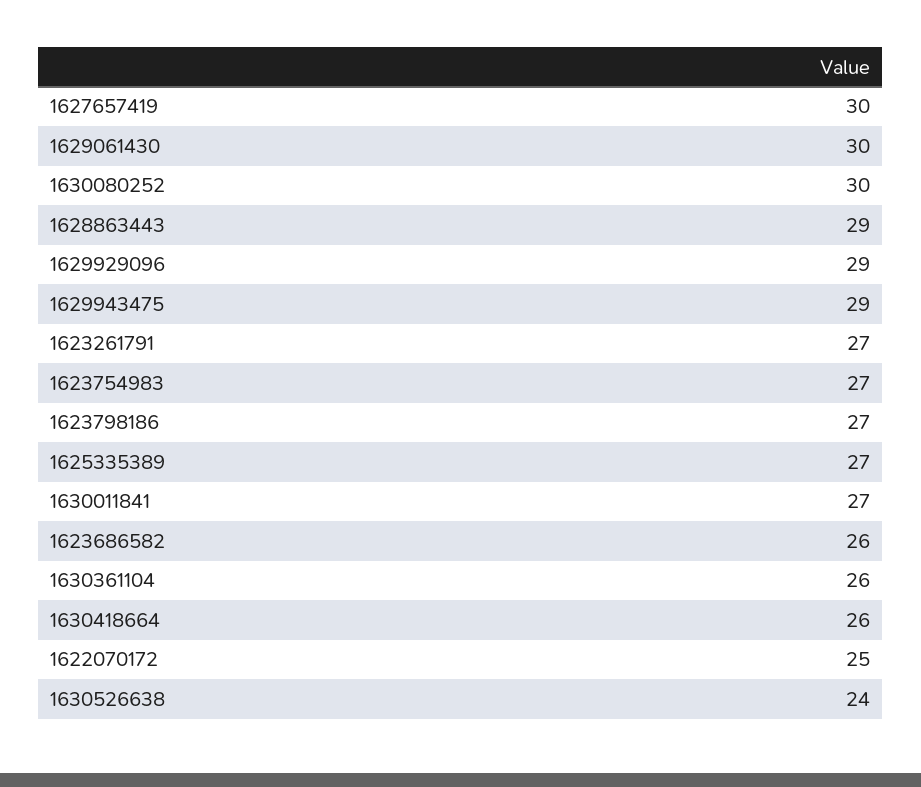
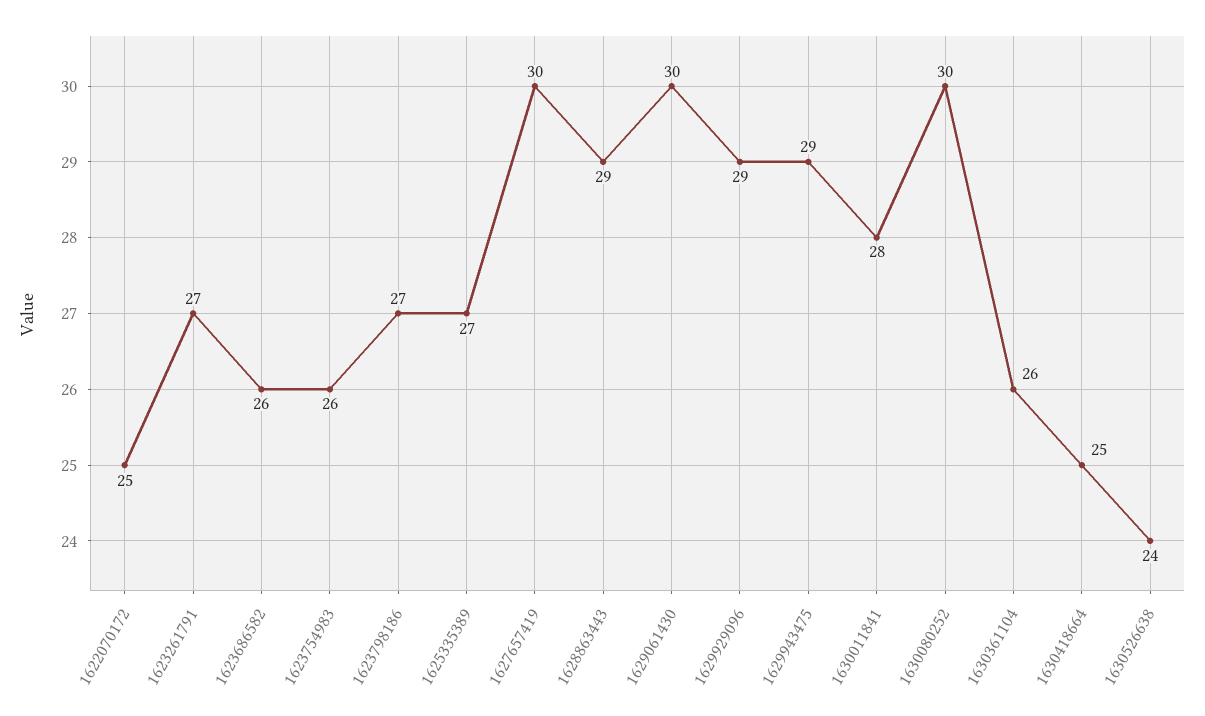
1623754983: 27 -> 26
1630011841: 27 -> 28
1630418664: 26 -> 25

